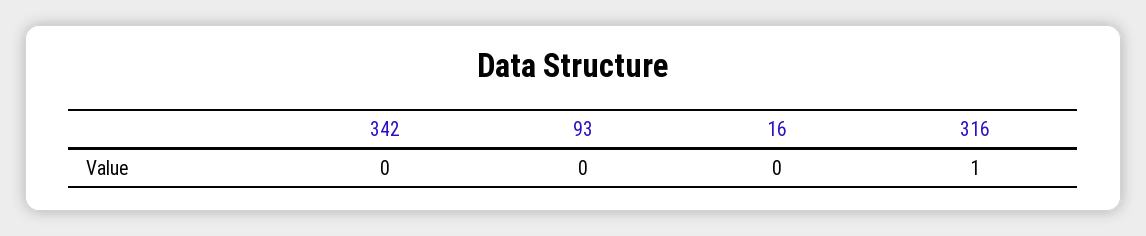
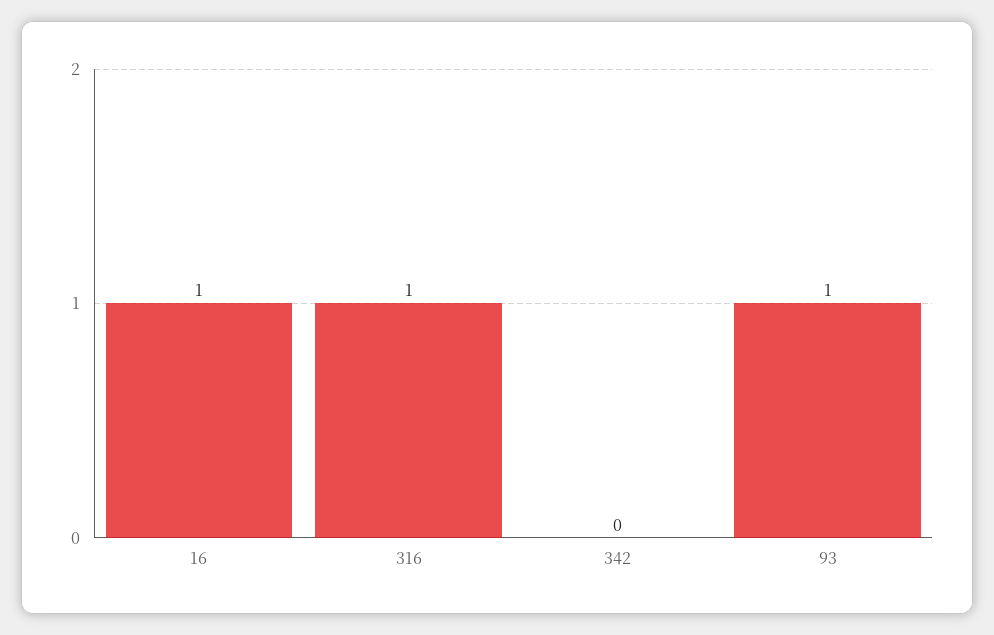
93: 0 -> 1
16: 0 -> 1

